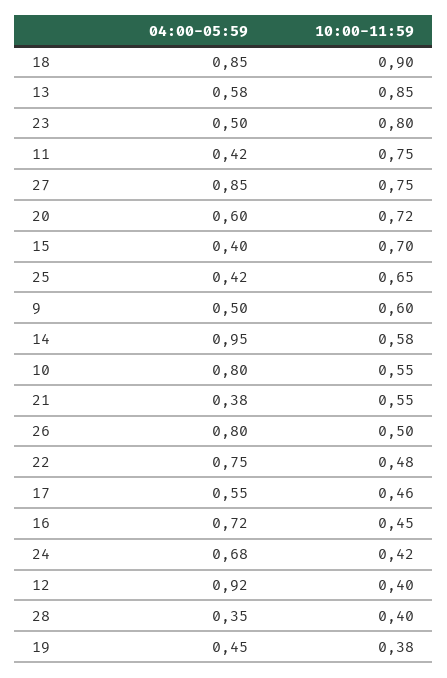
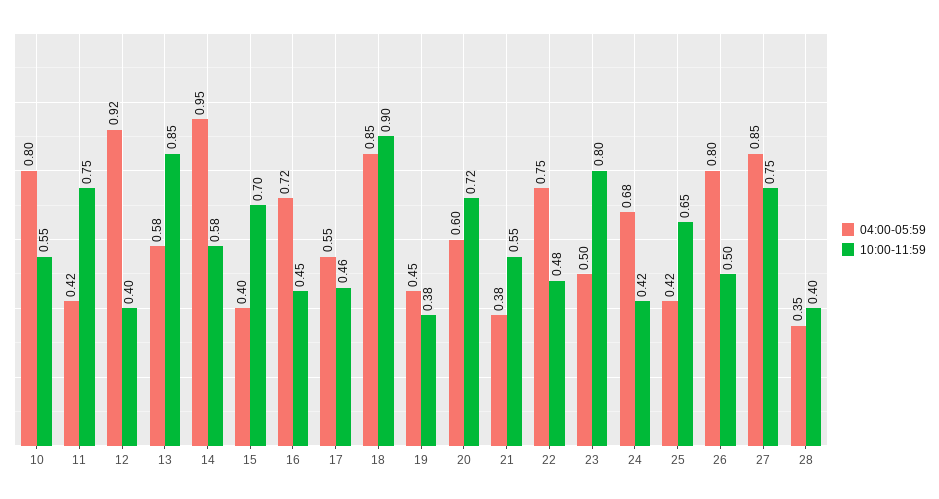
04:00-05:59, 9: 0.5 -> none
10:00-11:59, 9: 0.6 -> none

